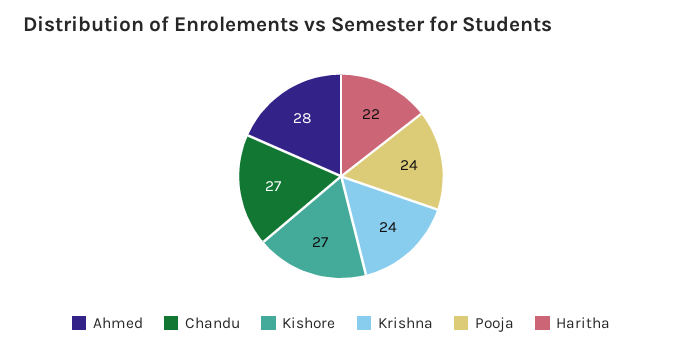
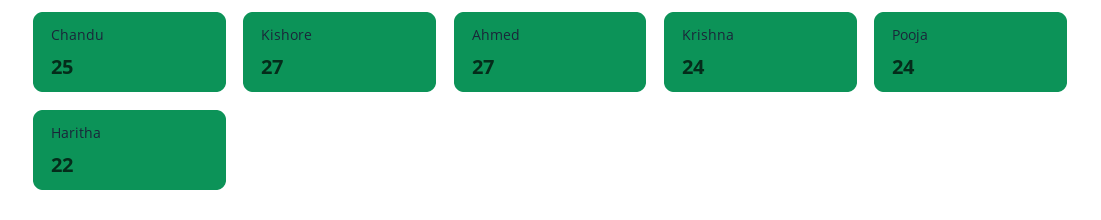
Ahmed: 28 -> 27
Chandu: 27 -> 25

